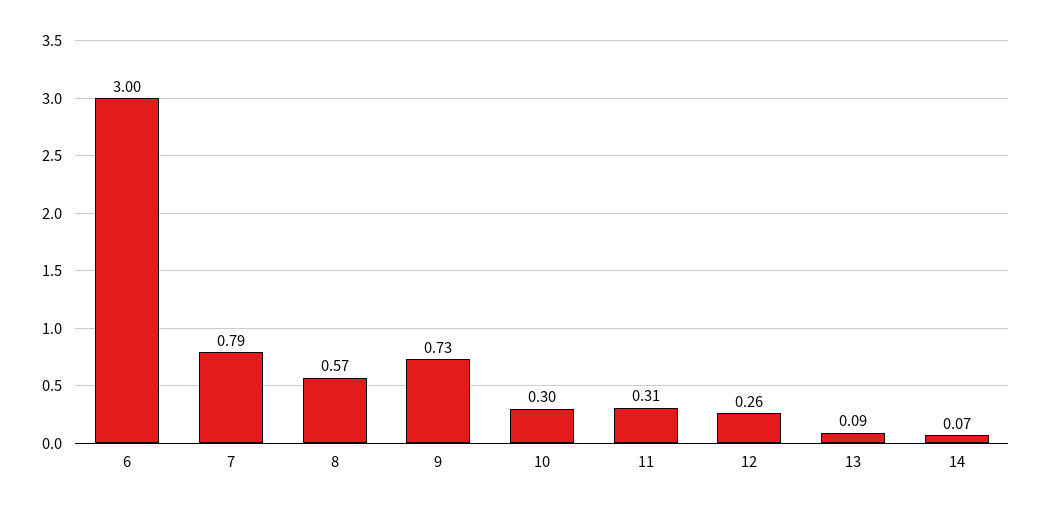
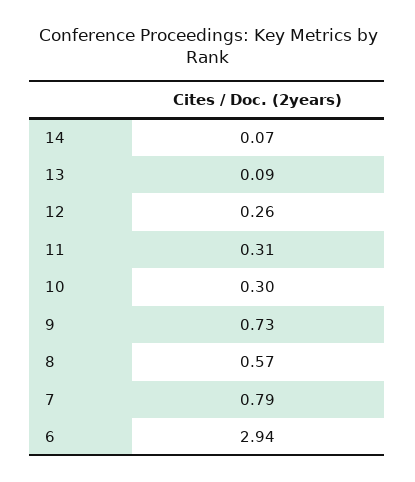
6: 3 -> 2.94

